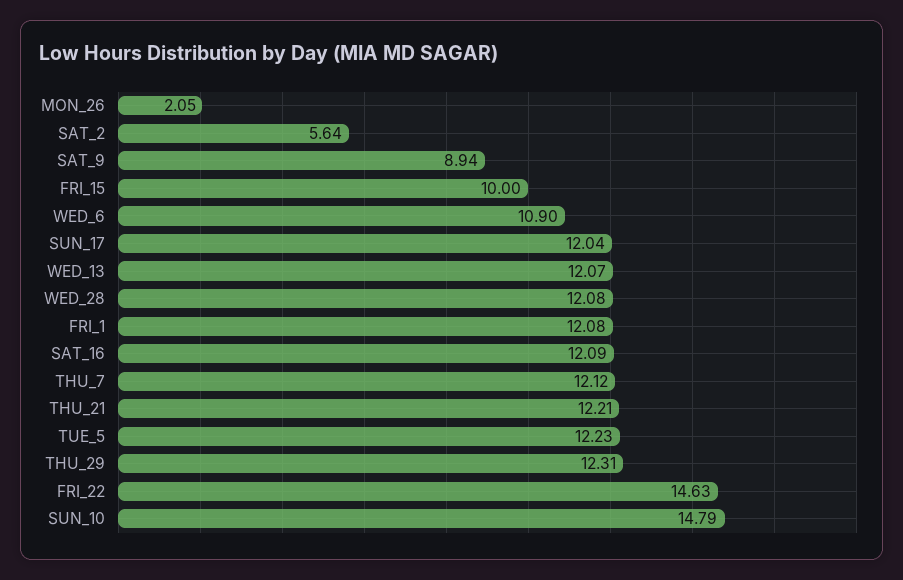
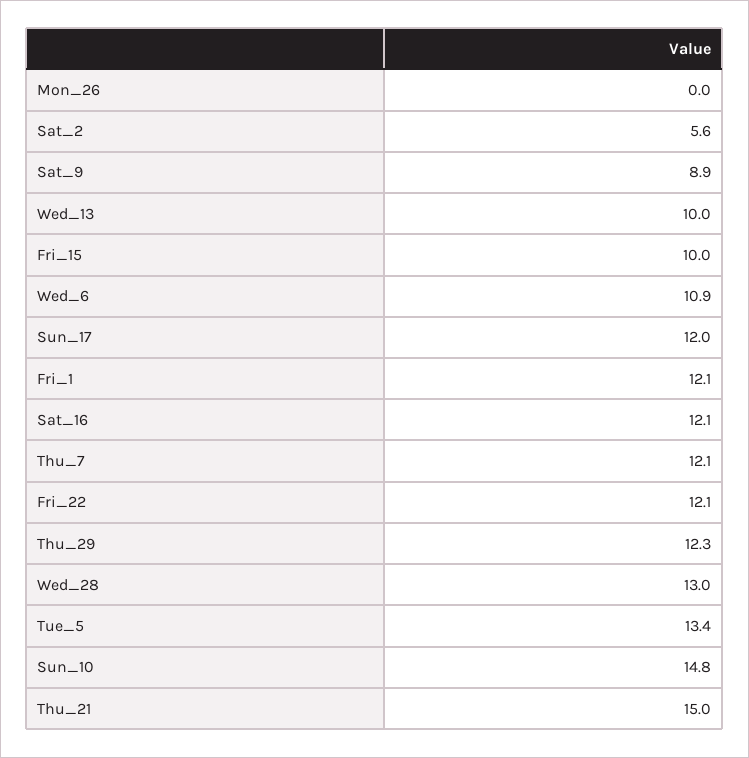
MON_26: 2.05 -> 0
WED_13: 12.07 -> 10
WED_28: 12.08 -> 13
THU_21: 12.21 -> 15
TUE_5: 12.23 -> 13.4
FRI_22: 14.63 -> 12.1

